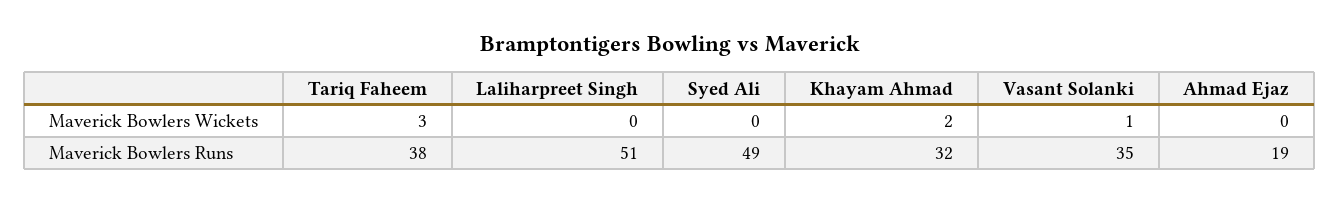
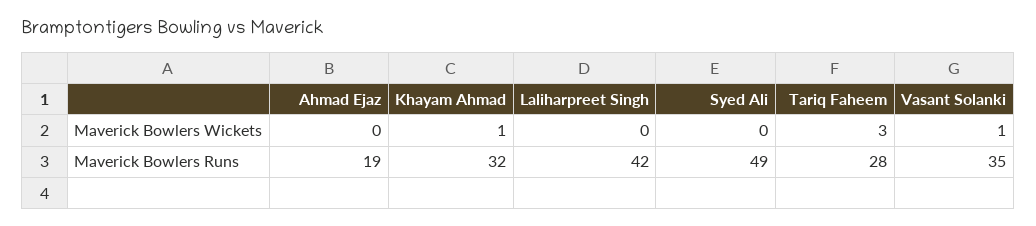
Khayam Ahmad, Maverick Bowlers Wickets: 2 -> 1
Tariq Faheem, Maverick Bowlers Runs: 38 -> 28
Laliharpreet Singh, Maverick Bowlers Runs: 51 -> 42

